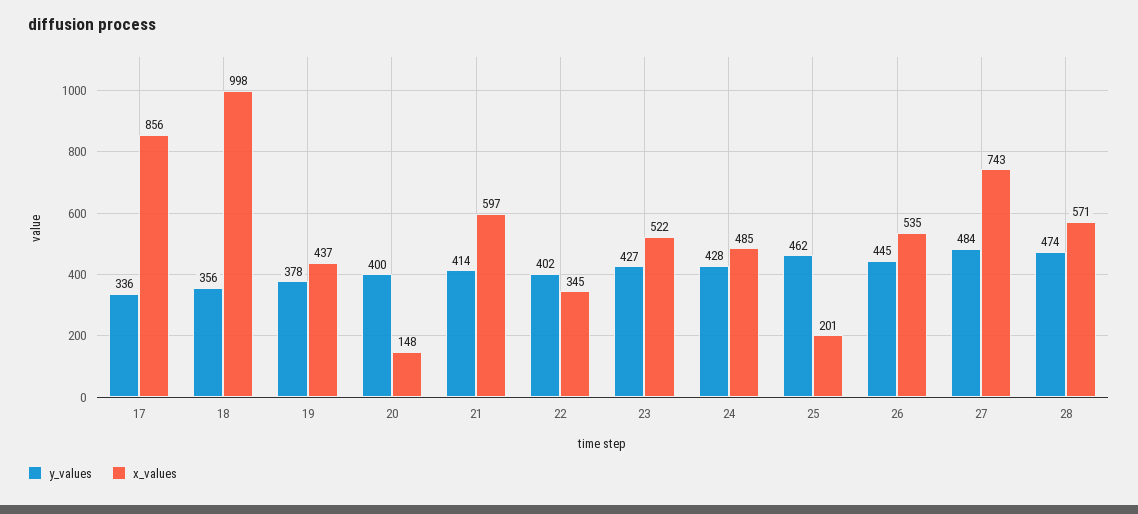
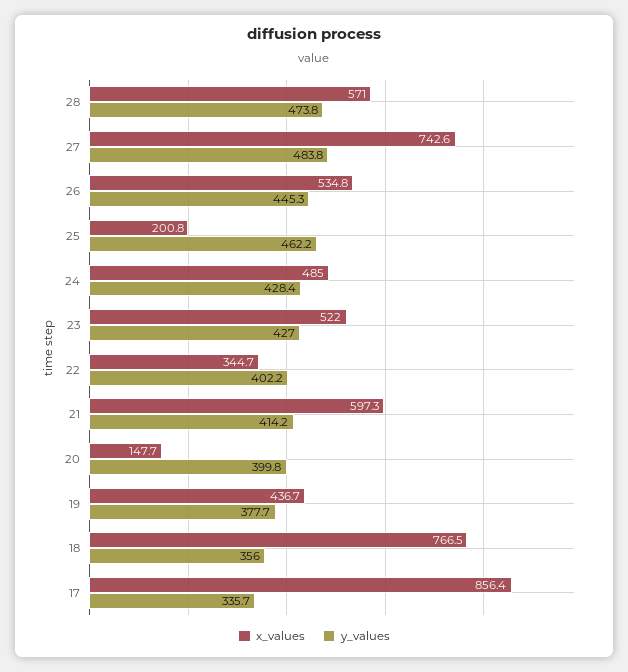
x_values, 18: 998 -> 766.5

